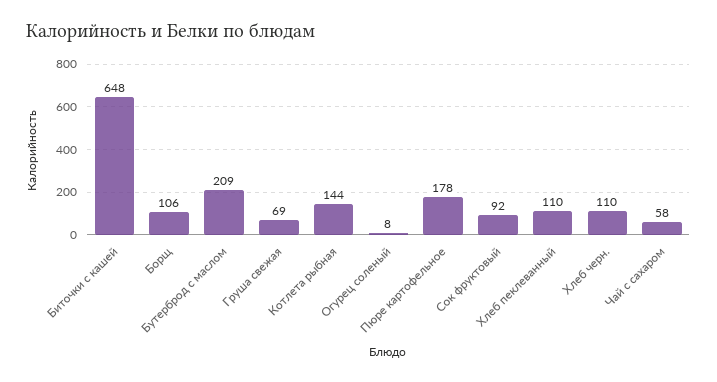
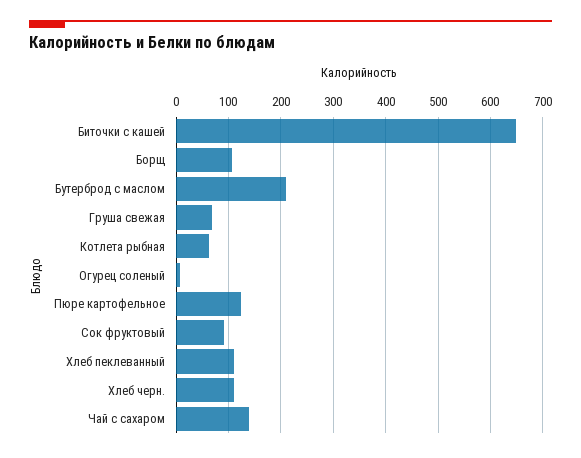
Котлета рыбная: 144 -> 60
Пюре картофельное: 178 -> 120
Чай с сахаром: 58 -> 140

